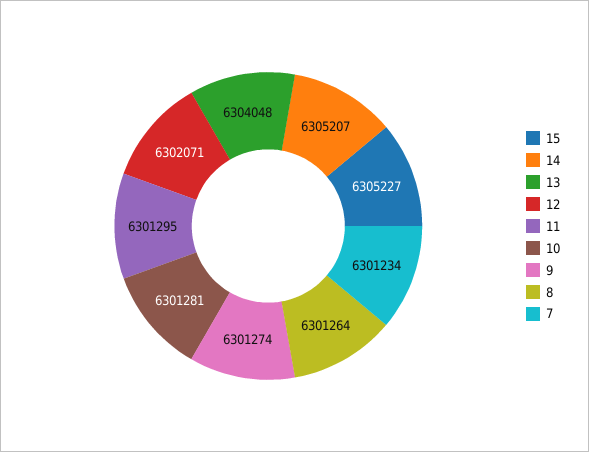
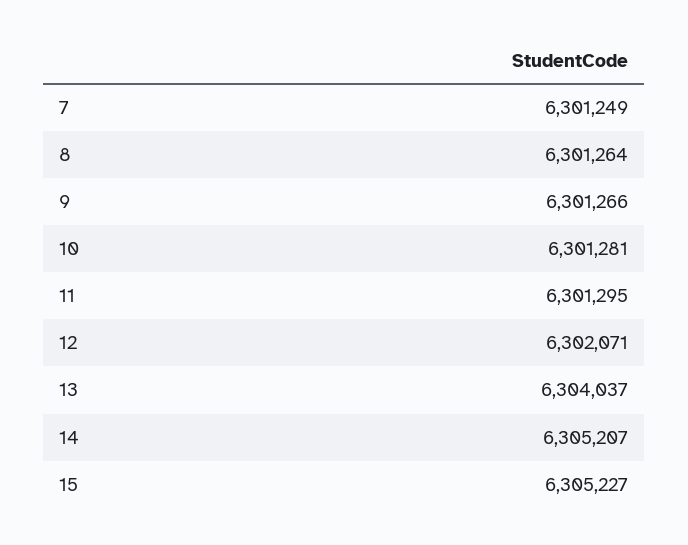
13: 6304048 -> 6304037
9: 6301274 -> 6301266
7: 6301234 -> 6301249

